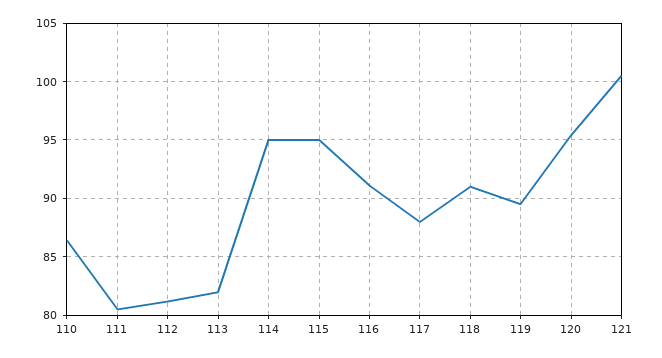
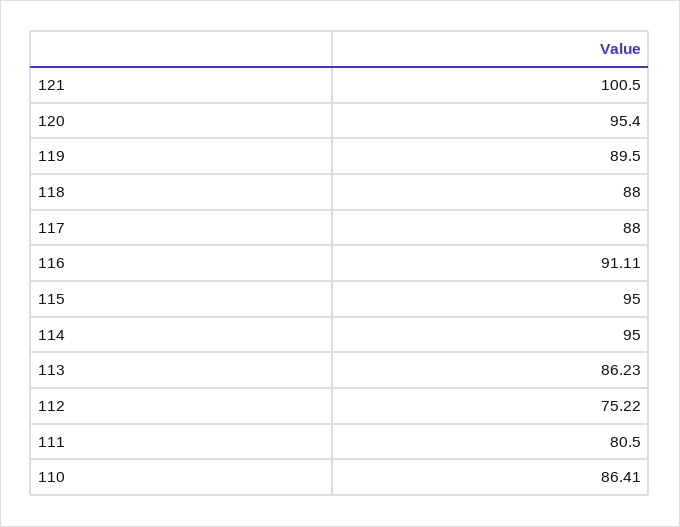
112: 81 -> 75.22
113: 82 -> 86.23
118: 91 -> 88

